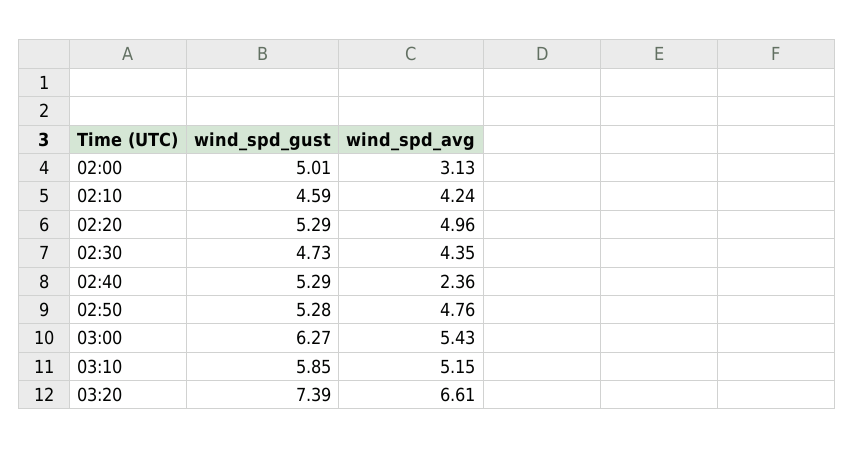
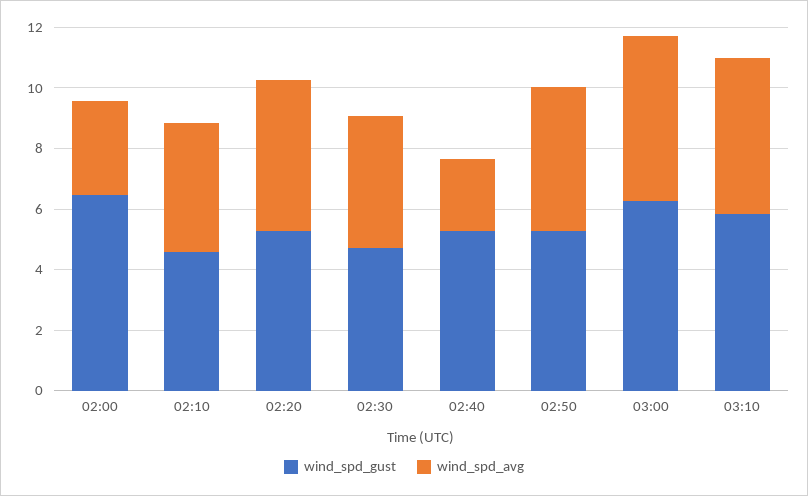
wind_spd_gust, 02:00: 5.01 -> 6.5
wind_spd_gust, 03:20: 7.39 -> none
wind_spd_avg, 03:20: 6.61 -> none

